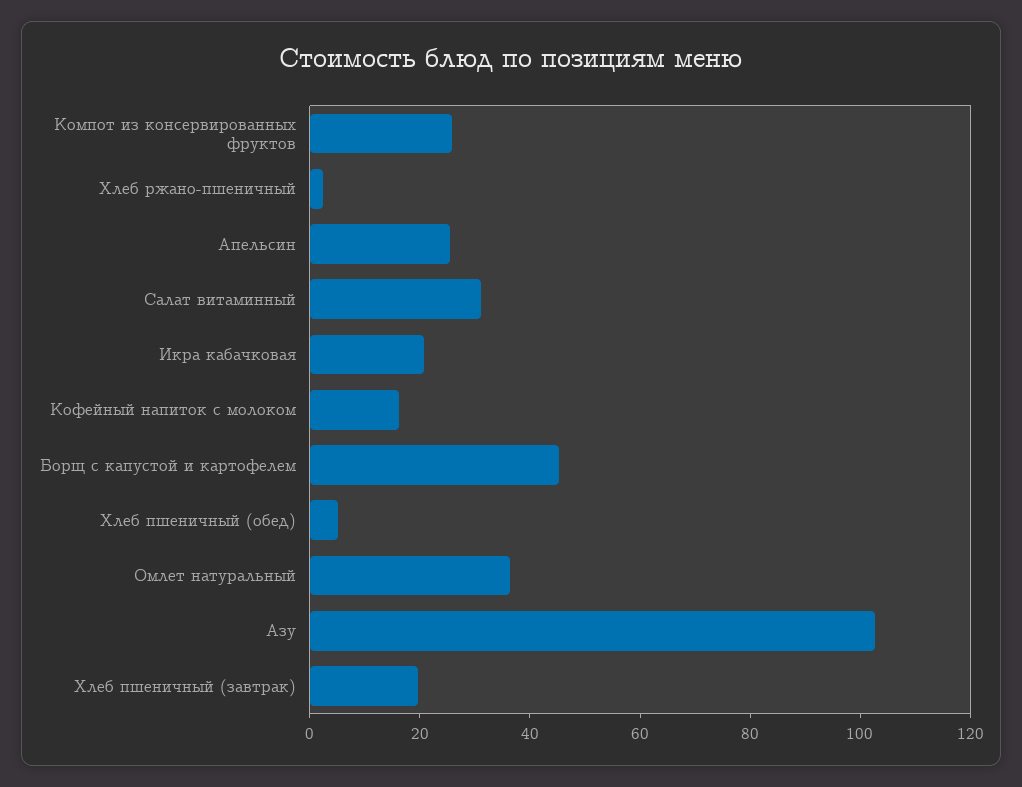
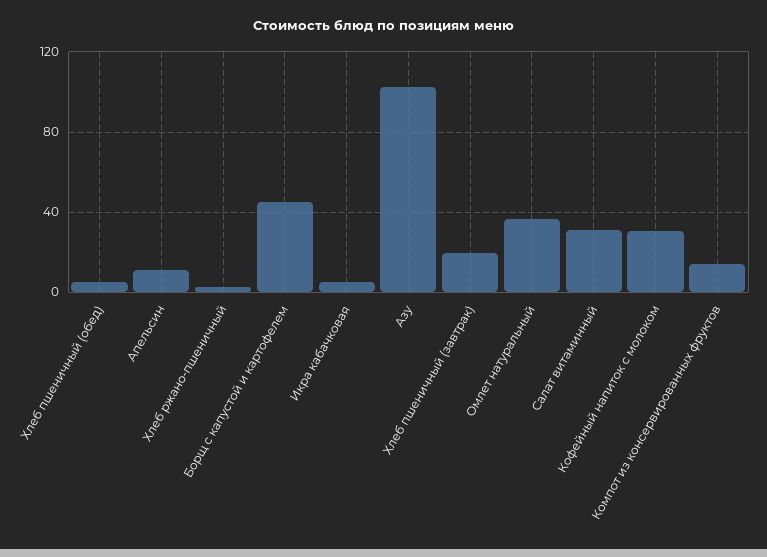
Компот из консервированных фруктов: 25 -> 15
Апельсин: 25 -> 10
Икра кабачковая: 20 -> 5
Кофейный напиток с молоком: 15 -> 30

